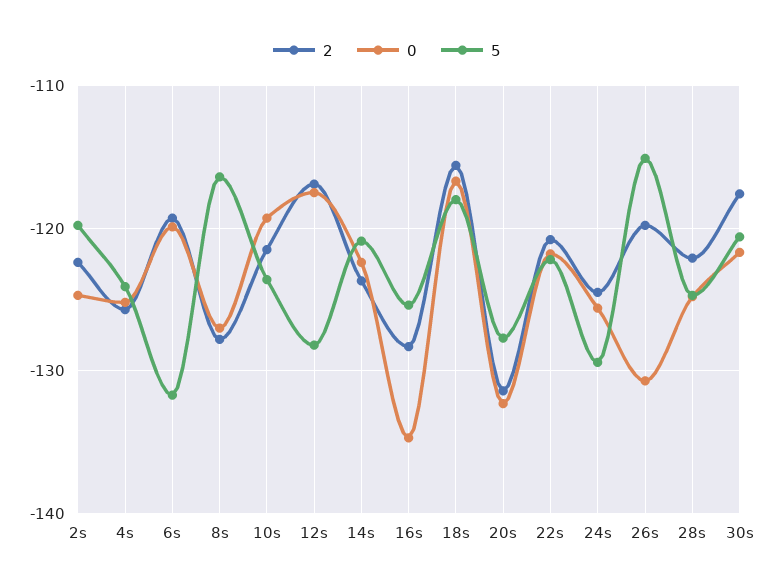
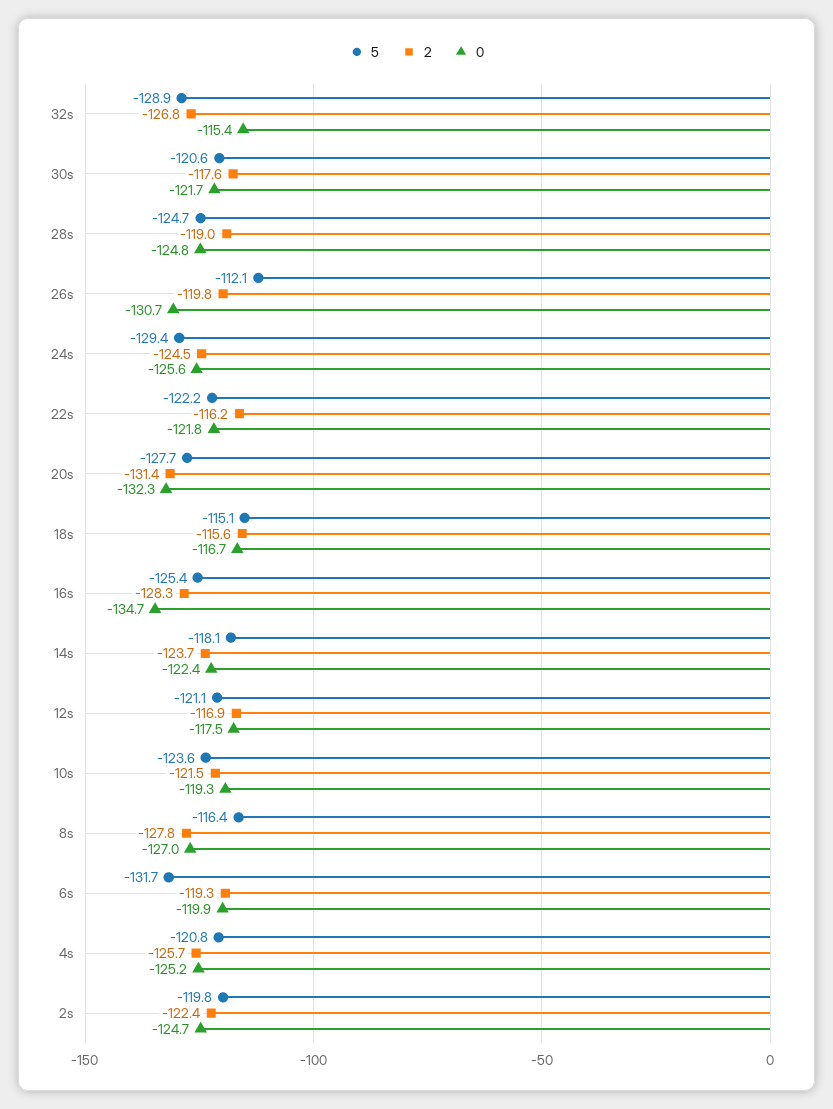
5, 4s: -124 -> -120.8
5, 12s: -128 -> -121.1
5, 14s: -121 -> -118.1
5, 18s: -118 -> -115.1
2, 22s: -121 -> -116.2
5, 26s: -115 -> -112.1
2, 28s: -122 -> -119
5, 32s: none -> -128.9
2, 32s: none -> -126.8
0, 32s: none -> -115.4

